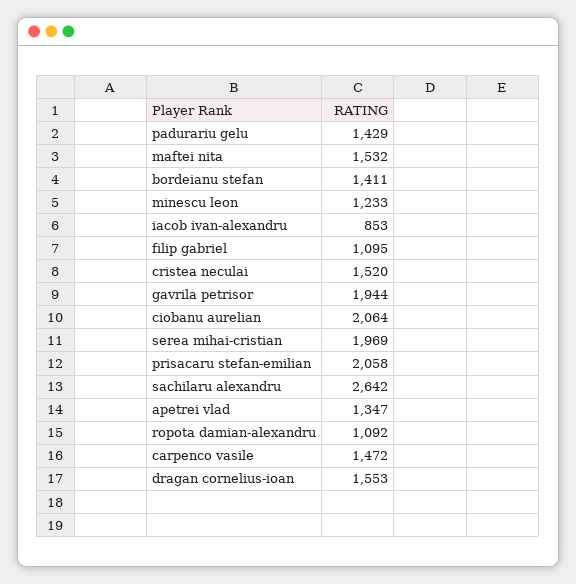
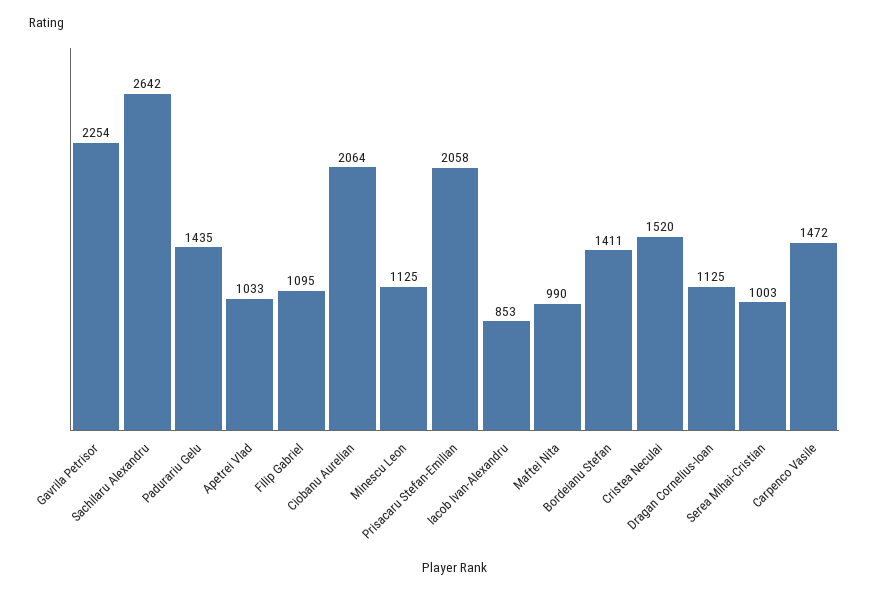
padurariu gelu: 1429 -> 1435
maftei nita: 1532 -> 990
minescu leon: 1233 -> 1125
gavrila petrisor: 1944 -> 2254
serea mihai-cristian: 1969 -> 1003
apetrei vlad: 1347 -> 1033
ropota damian-alexandru: 1092 -> none
dragan cornelius-ioan: 1553 -> 1125

